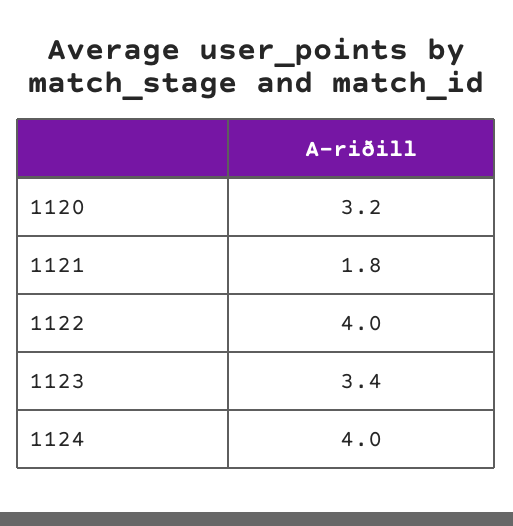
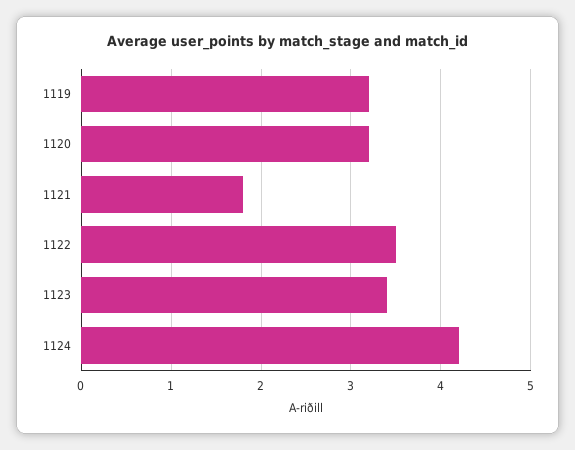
1122: 4 -> 3.5
1124: 4 -> 4.2
1119: none -> 3.2

